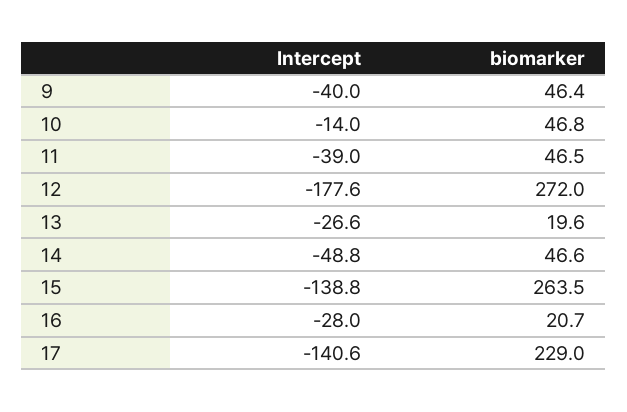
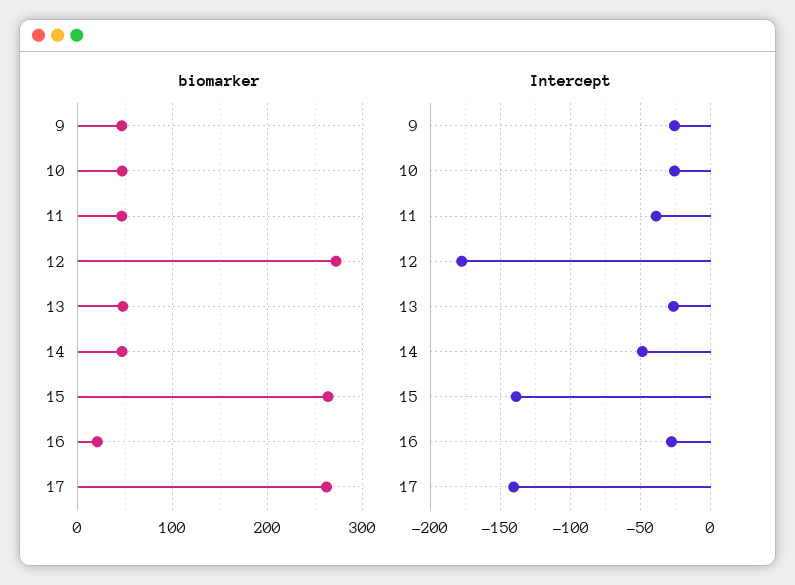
Intercept, 9: -40 -> -25
Intercept, 10: -14 -> -25
biomarker, 13: 19.6 -> 50
biomarker, 17: 229 -> 260

